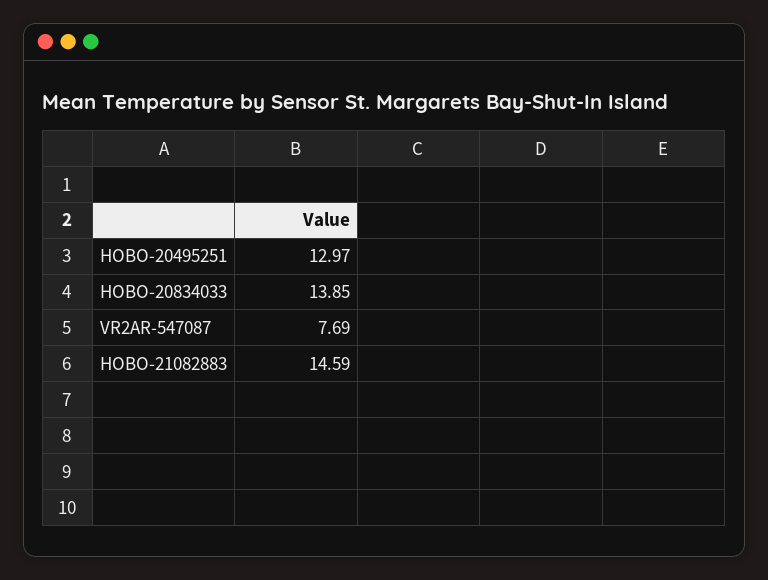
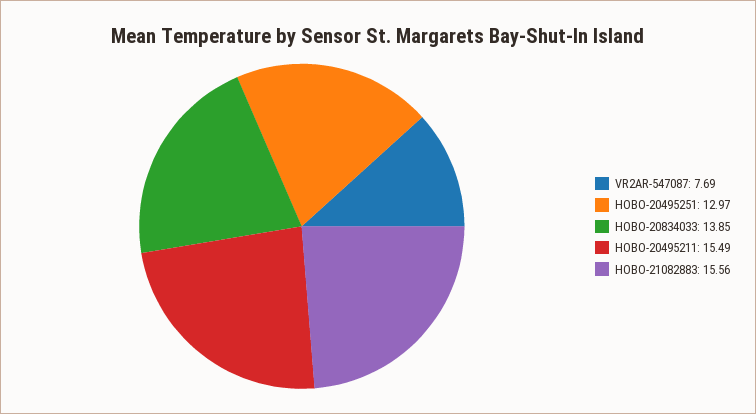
HOBO-21082883: 14.59 -> 15.56
HOBO-20495211: none -> 15.49

